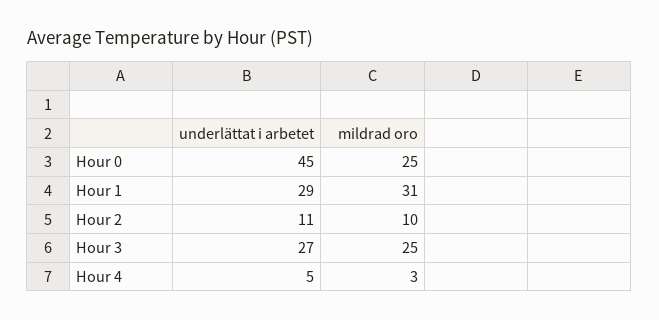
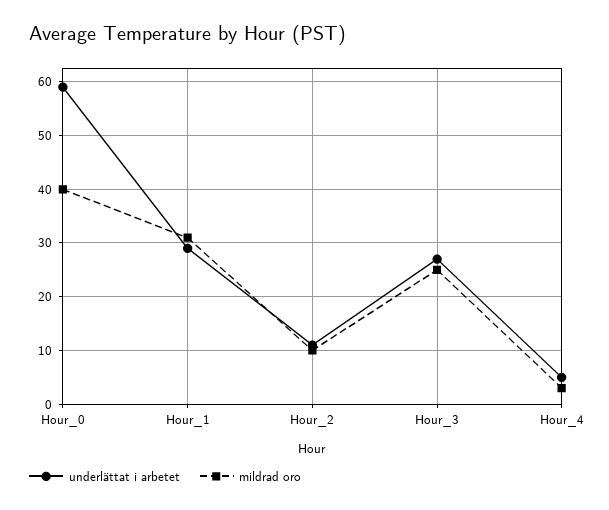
underlättat i arbetet, Hour 0: 45 -> 60
mildrad oro, Hour 0: 25 -> 40

